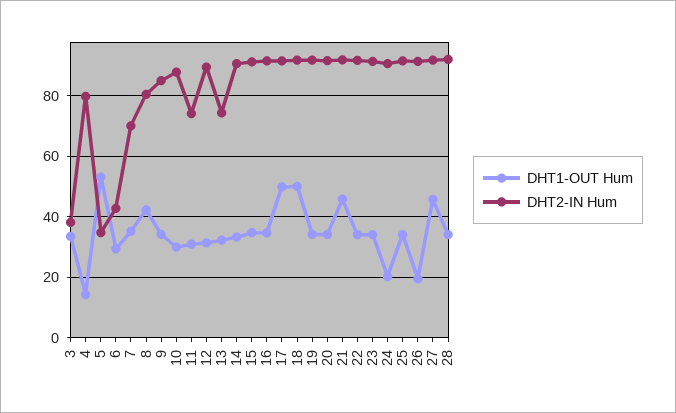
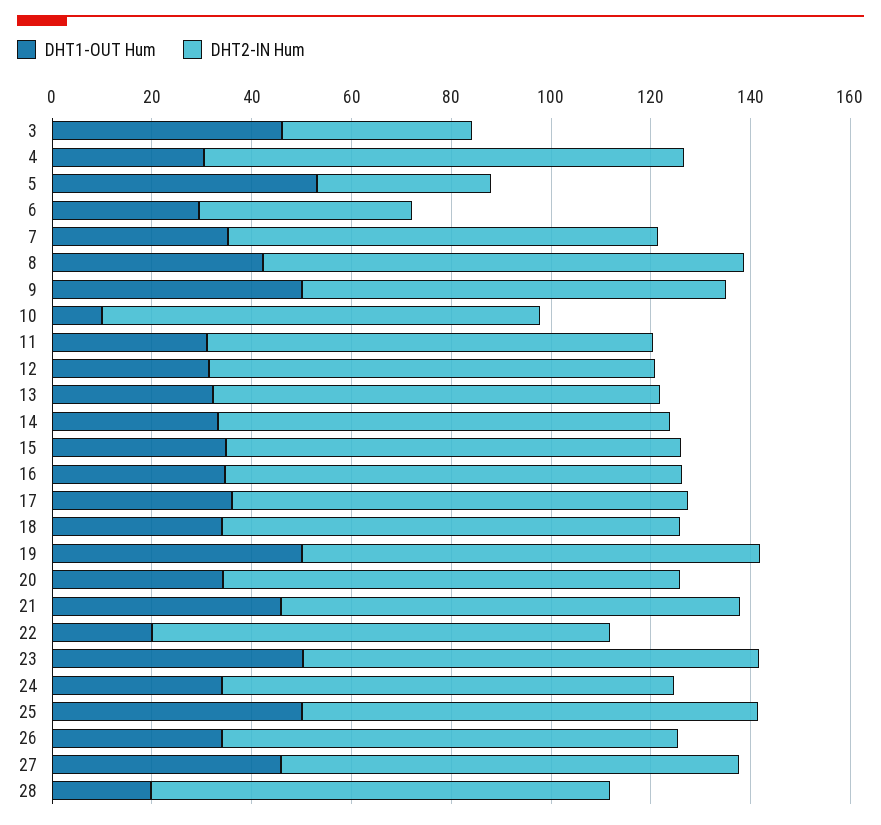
DHT1-OUT Hum, 3: 34 -> 45
DHT1-OUT Hum, 4: 14 -> 30
DHT2-IN Hum, 4: 80 -> 95
DHT2-IN Hum, 7: 70 -> 85
DHT2-IN Hum, 8: 80 -> 95
DHT1-OUT Hum, 9: 34 -> 50
DHT1-OUT Hum, 10: 30 -> 10
DHT2-IN Hum, 11: 74 -> 90
DHT2-IN Hum, 13: 74 -> 90
DHT1-OUT Hum, 17: 50 -> 35
DHT1-OUT Hum, 18: 50 -> 35
DHT1-OUT Hum, 19: 34 -> 50
DHT1-OUT Hum, 22: 34 -> 20
DHT1-OUT Hum, 23: 34 -> 50
DHT1-OUT Hum, 24: 20 -> 35
DHT1-OUT Hum, 25: 34 -> 50
DHT1-OUT Hum, 26: 20 -> 35
DHT1-OUT Hum, 28: 34 -> 20

